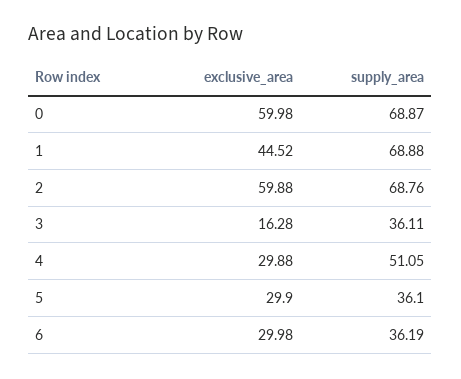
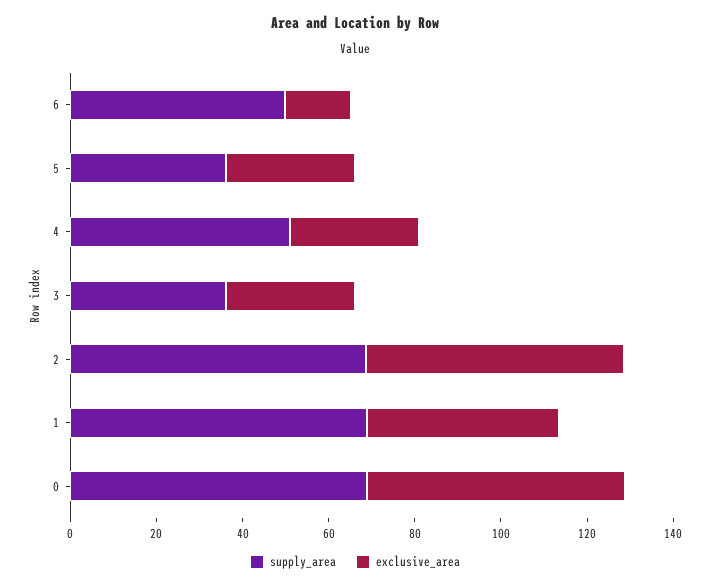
exclusive_area, 3: 16.28 -> 30
exclusive_area, 6: 29.98 -> 15
supply_area, 6: 36.19 -> 50

